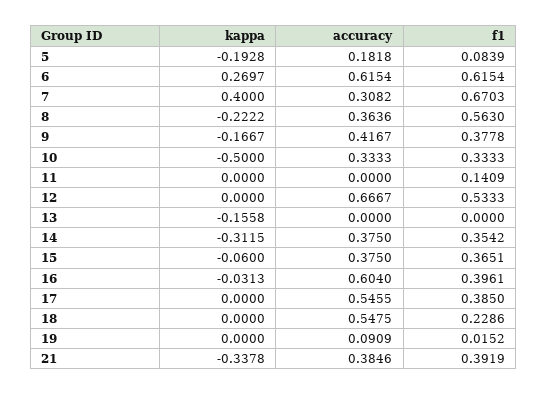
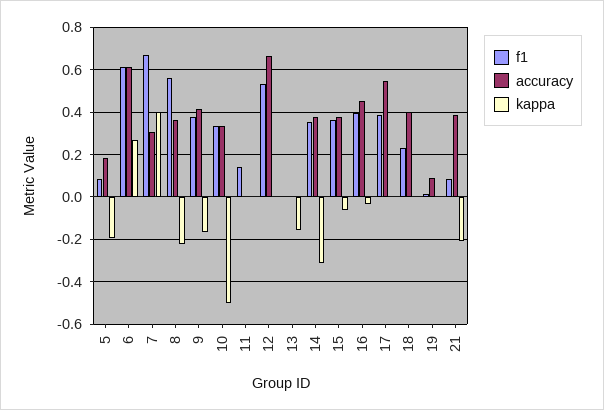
accuracy, 16: 0.604 -> 0.45
accuracy, 18: 0.5475 -> 0.4
kappa, 21: -0.3378 -> -0.2
f1, 21: 0.3919 -> 0.1

